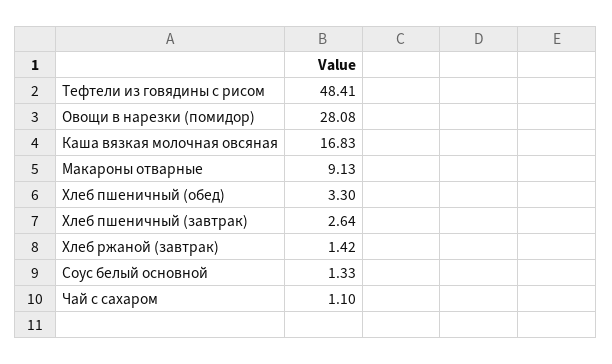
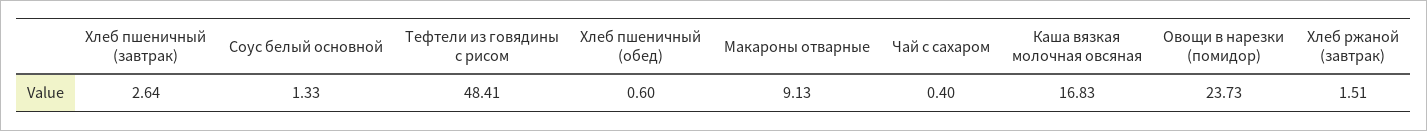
Овощи в нарезки (помидор): 28.08 -> 23.73
Хлеб пшеничный (обед): 3.3 -> 0.6
Хлеб ржаной (завтрак): 1.42 -> 1.51
Чай с сахаром: 1.1 -> 0.4

